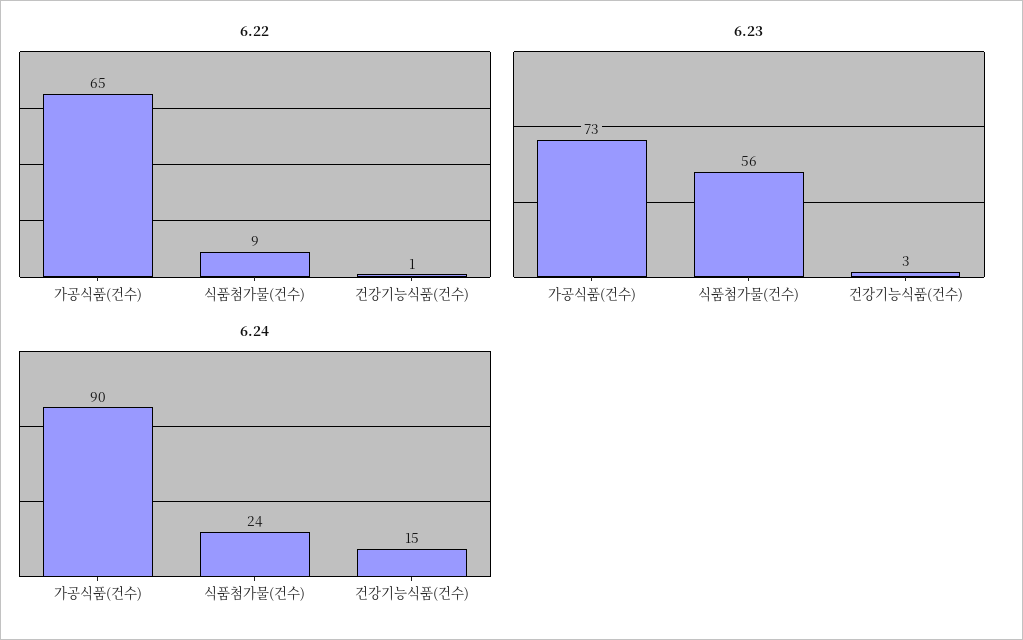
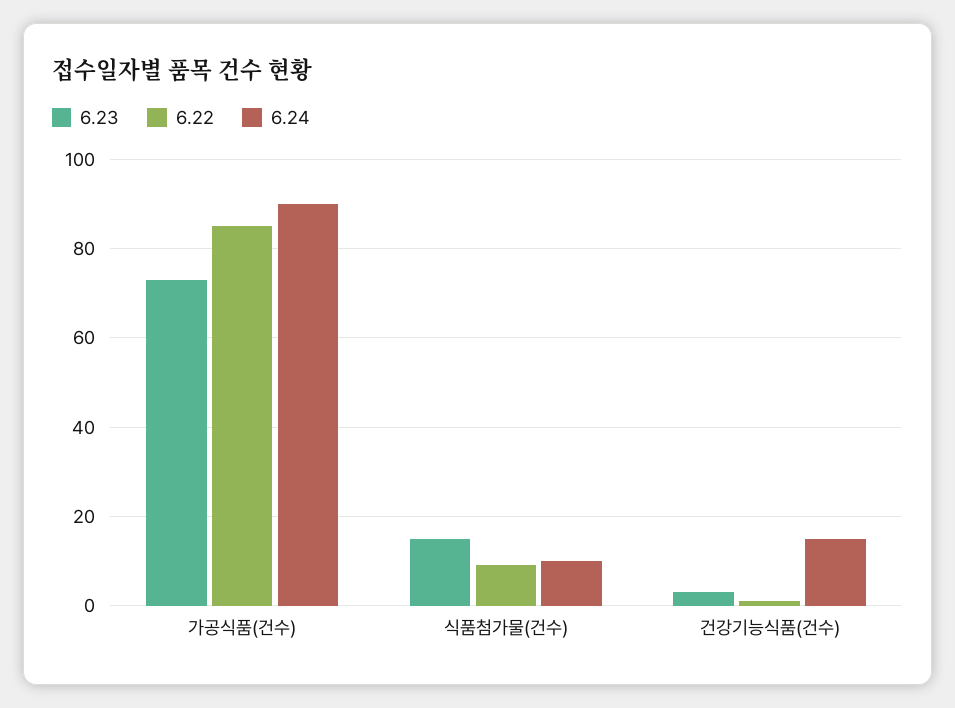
6.22, 가공식품(건수): 65 -> 85
6.23, 식품첨가물(건수): 56 -> 15
6.24, 식품첨가물(건수): 24 -> 10

